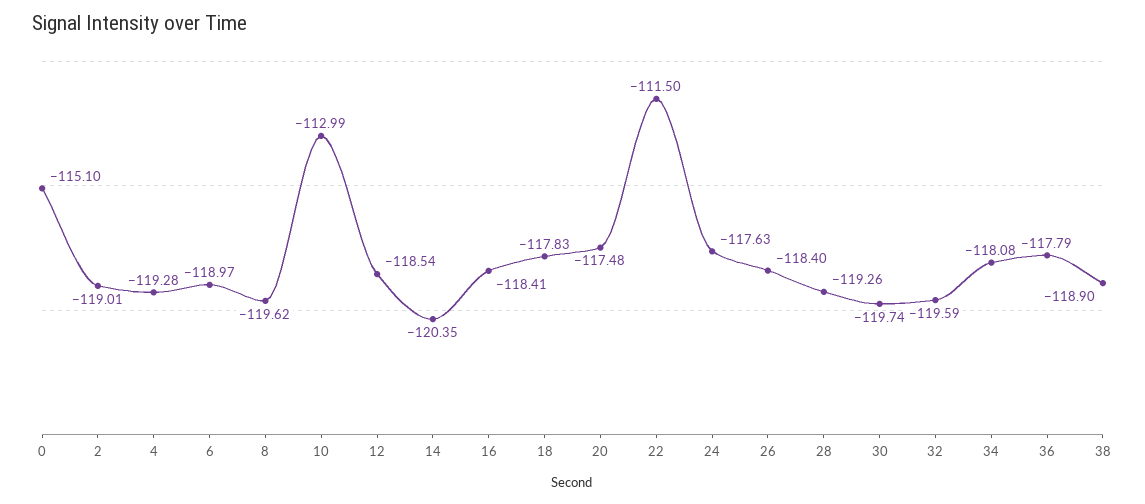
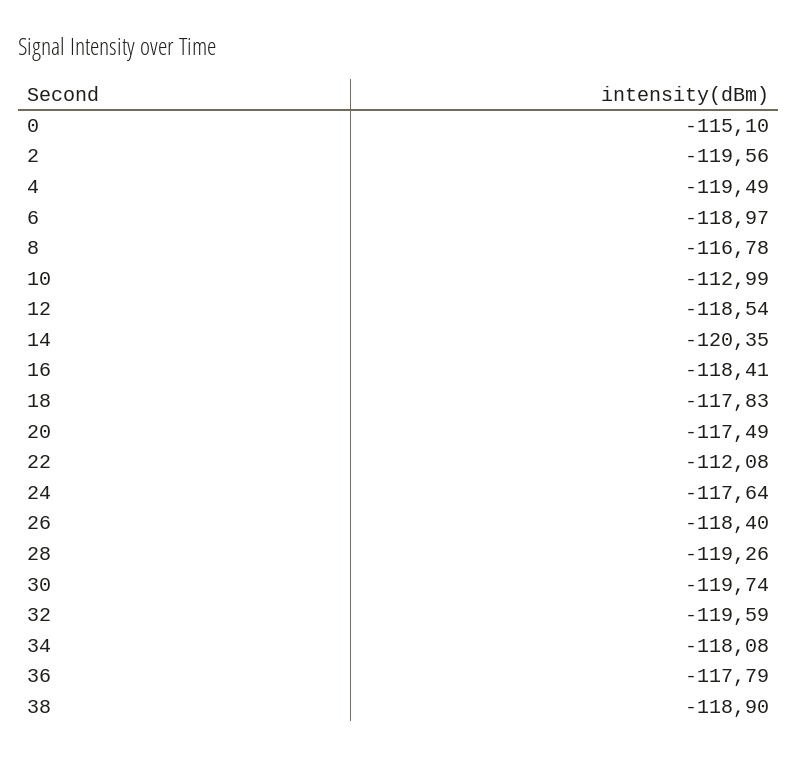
2: -119.01 -> -119.56
4: -119.28 -> -119.49
8: -119.62 -> -116.78
20: -117.48 -> -117.49
22: -111.5 -> -112.08
24: -117.63 -> -117.64

